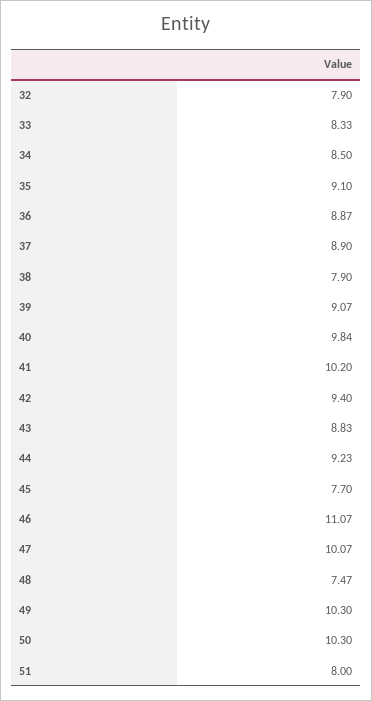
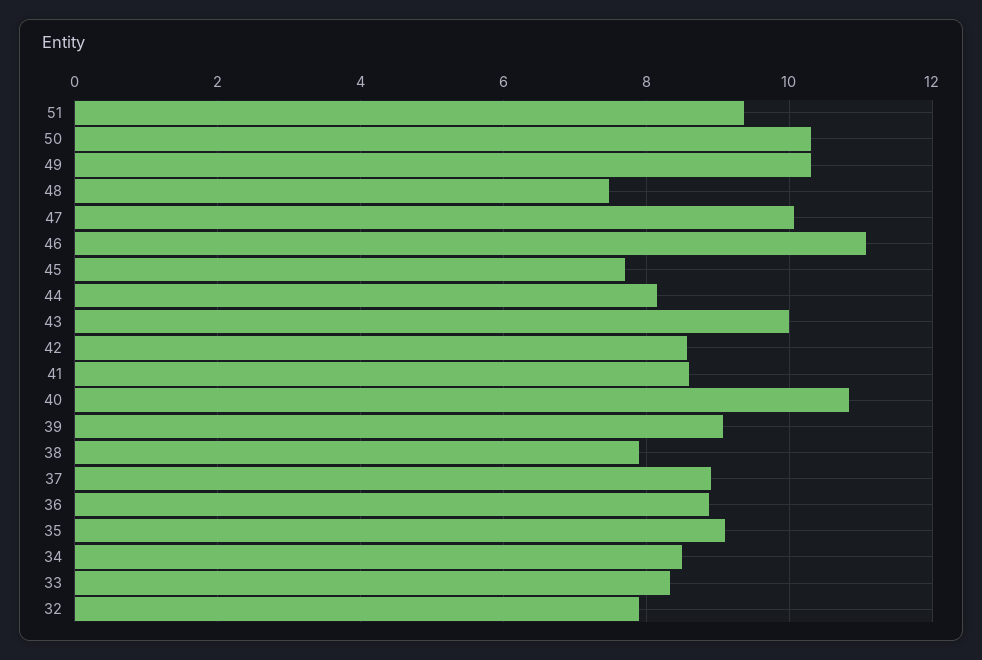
40: 9.84 -> 10.8
41: 10.2 -> 8.6
42: 9.4 -> 8.6
43: 8.83 -> 10
44: 9.23 -> 8.2
51: 8 -> 9.4

